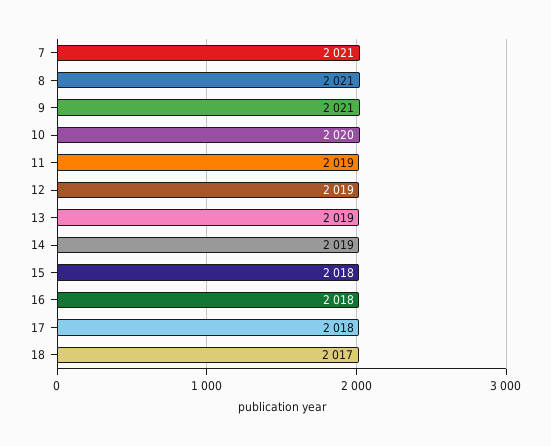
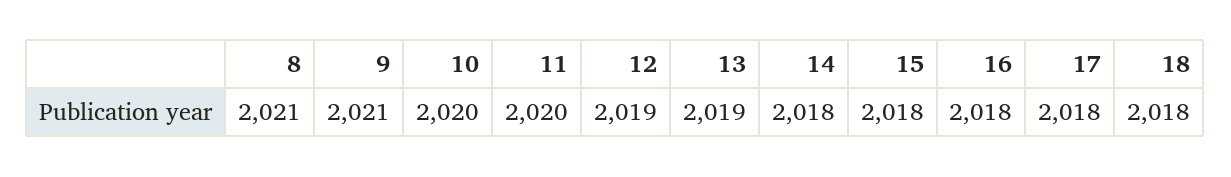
7: 2021 -> none
11: 2019 -> 2020
14: 2019 -> 2018
18: 2017 -> 2018

